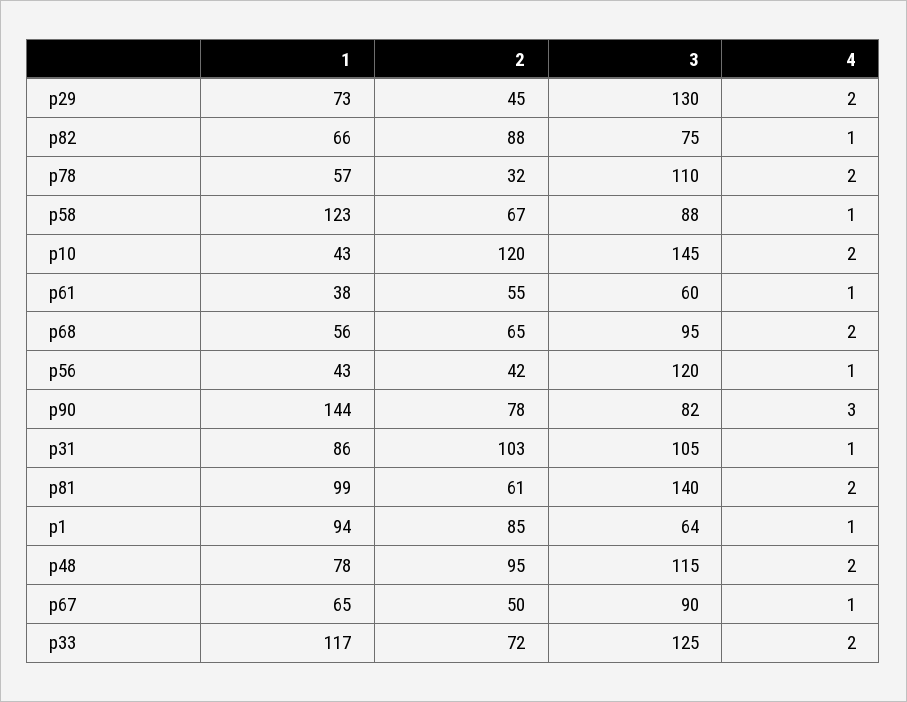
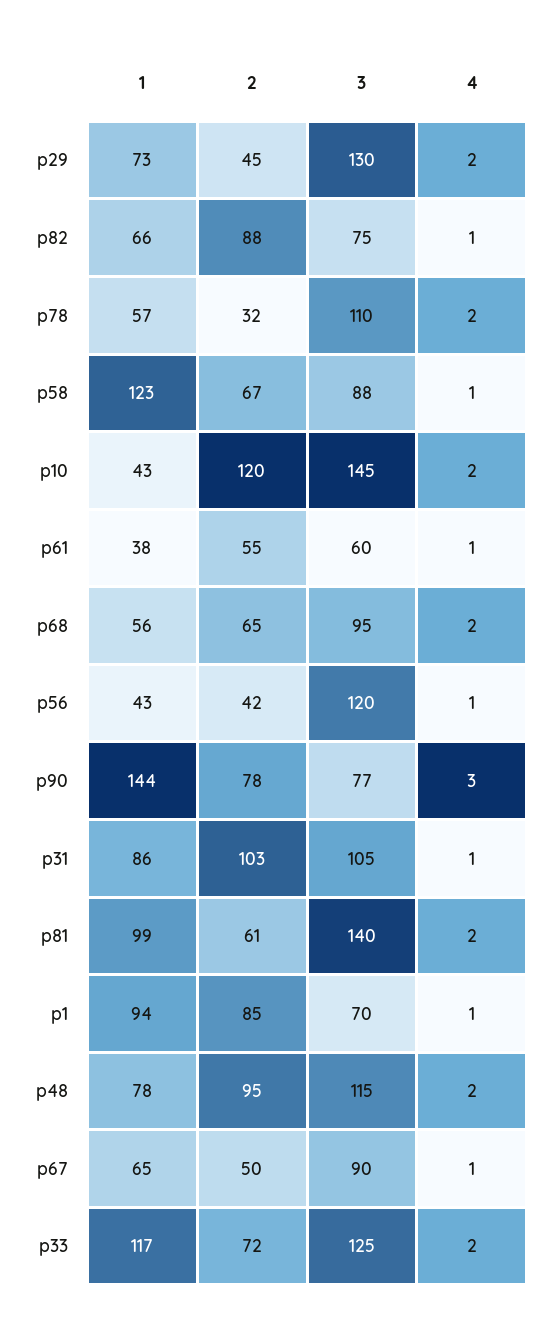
3, p90: 82 -> 77
3, p1: 64 -> 70

